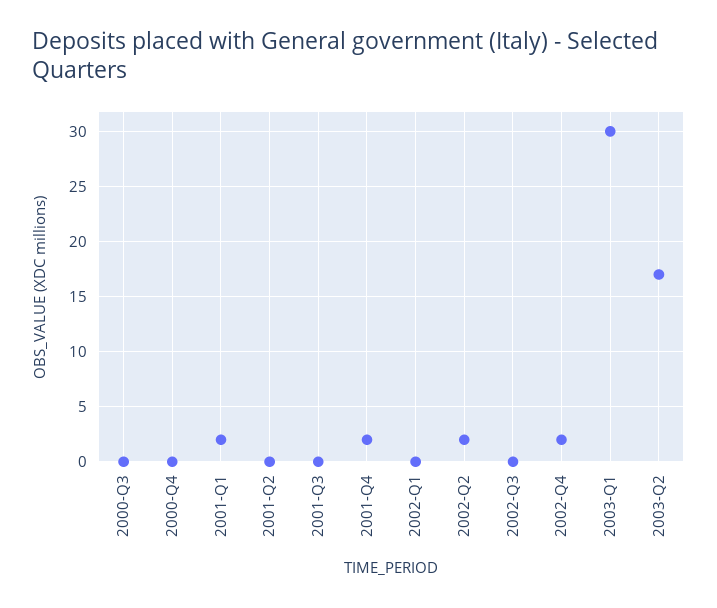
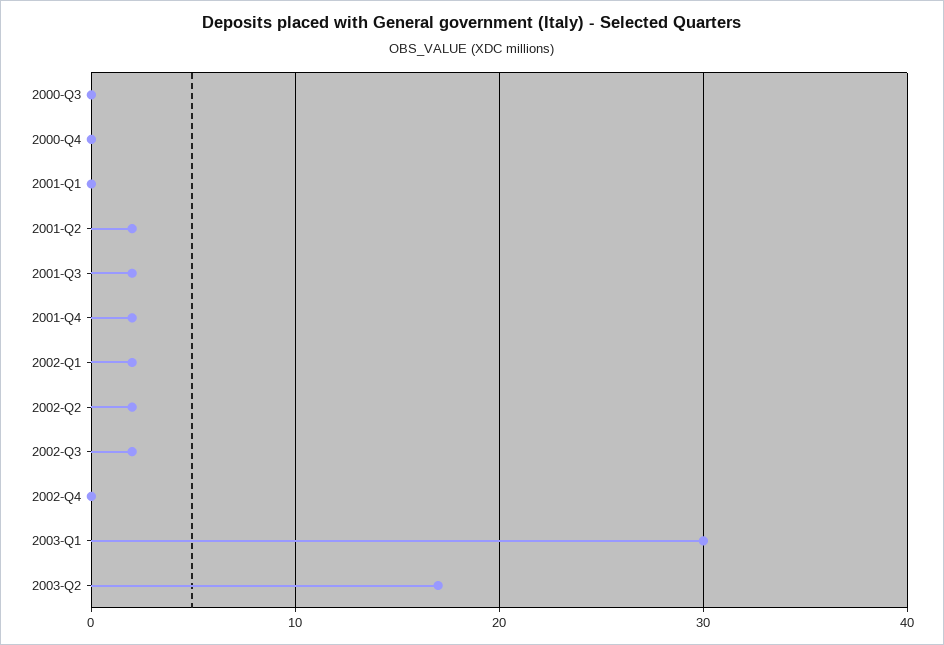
2001-Q1: 2 -> 0
2001-Q2: 0 -> 2
2001-Q3: 0 -> 2
2002-Q1: 0 -> 2
2002-Q3: 0 -> 2
2002-Q4: 2 -> 0

